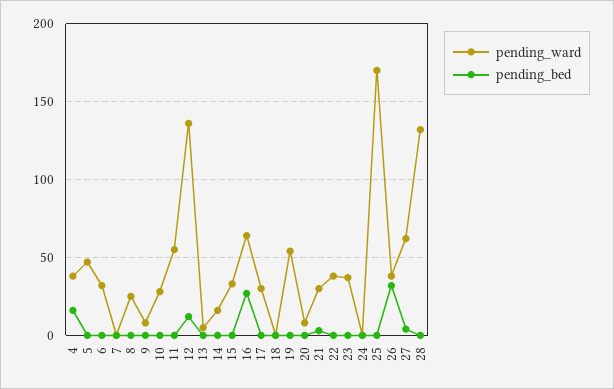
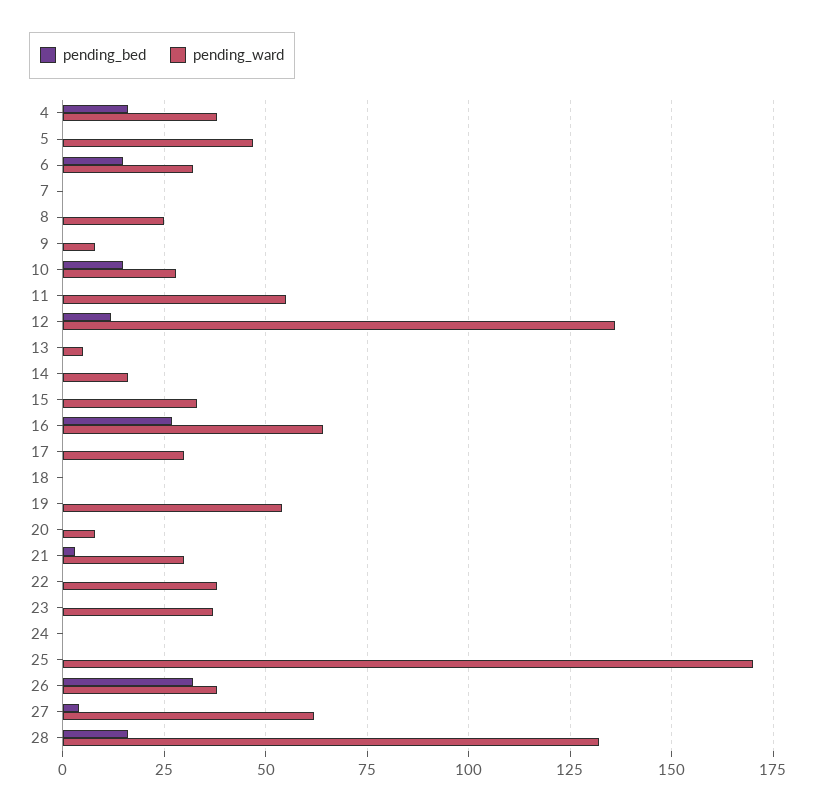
pending_bed, 6: 0 -> 15
pending_bed, 10: 0 -> 15
pending_bed, 28: 0 -> 15

